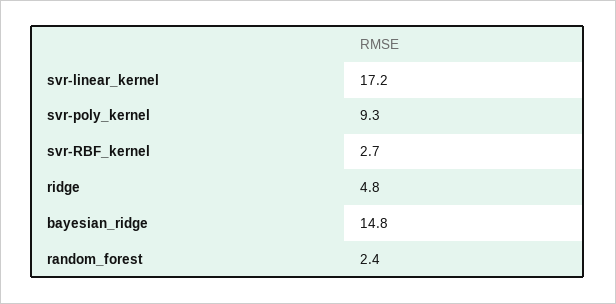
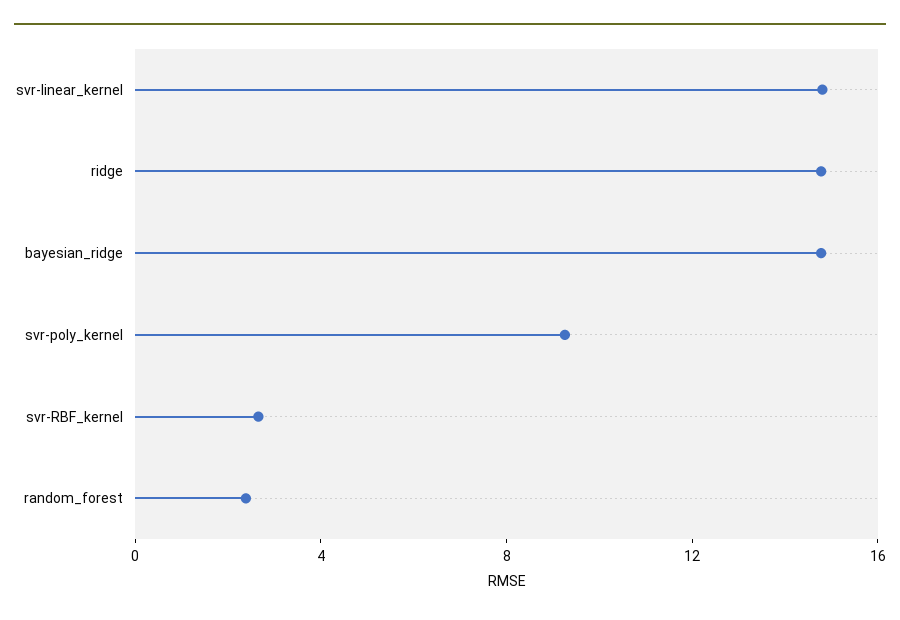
svr-linear_kernel: 17.2 -> 15
ridge: 4.8 -> 15

